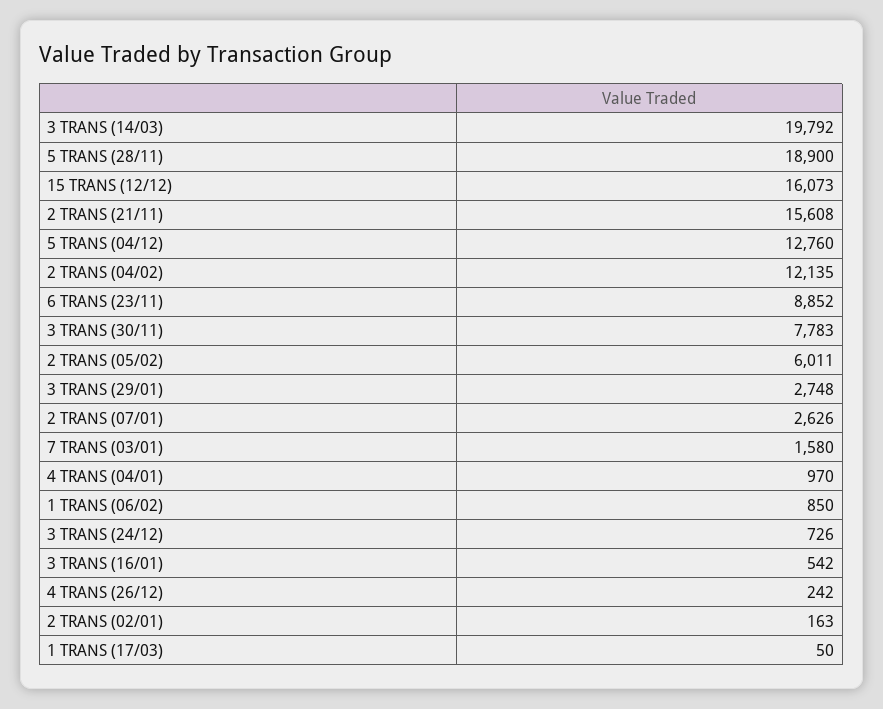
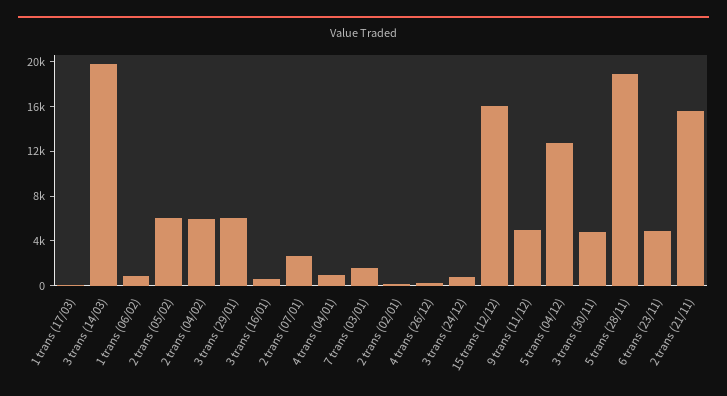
2 TRANS (04/02): 12135 -> 6000
6 TRANS (23/11): 8852 -> 5000
3 TRANS (30/11): 7783 -> 5000
3 TRANS (29/01): 2748 -> 6000
9 trans (11/12): none -> 5000

